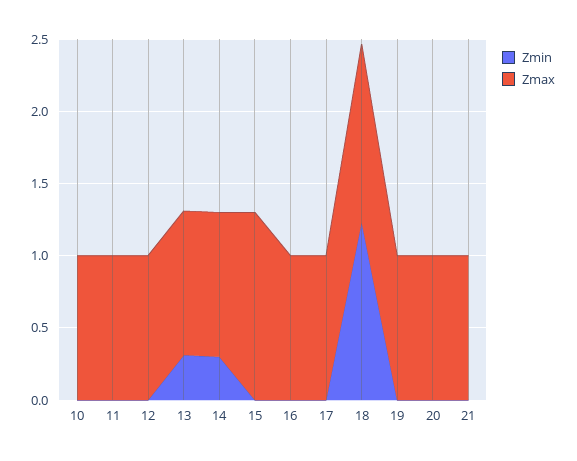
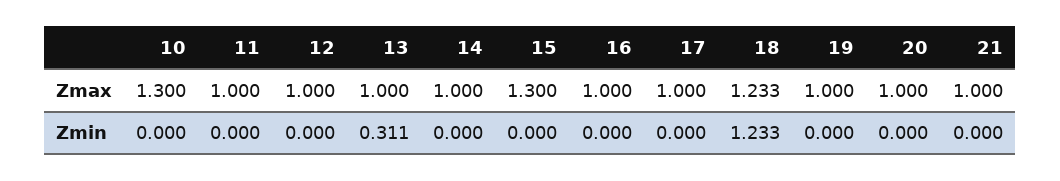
Zmax, 10: 1 -> 1.3
Zmin, 14: 0.3 -> 0

